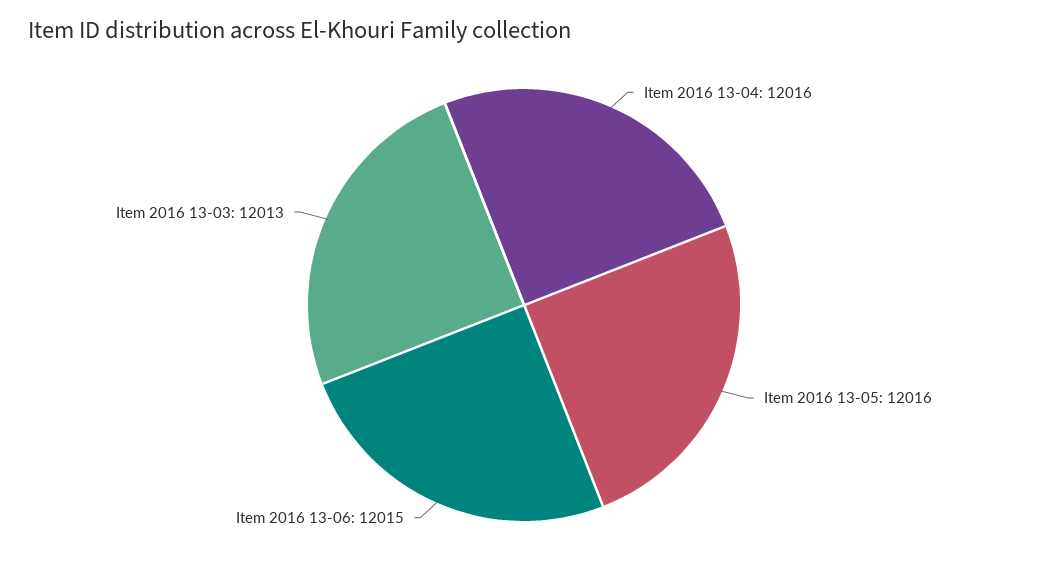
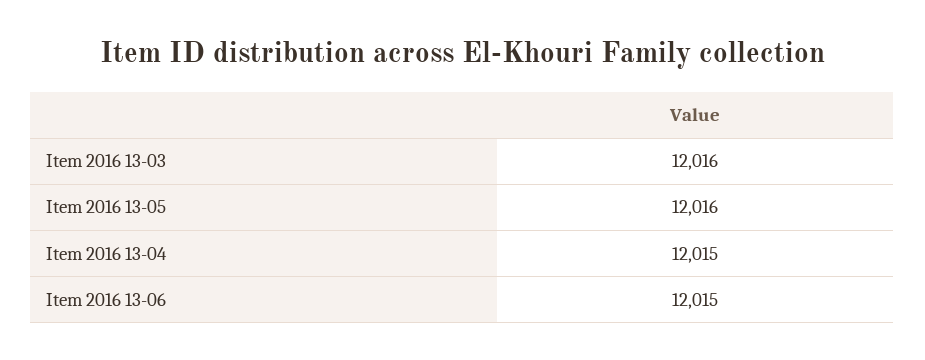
Item 2016 13-04: 12016 -> 12015
Item 2016 13-03: 12013 -> 12016

